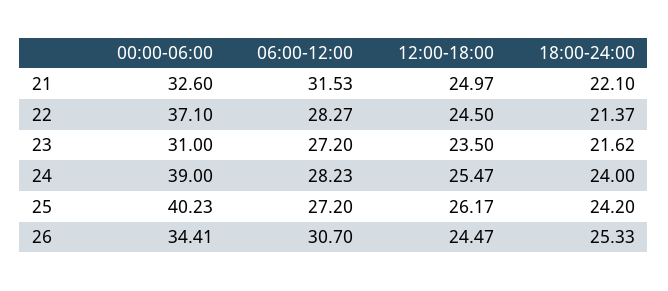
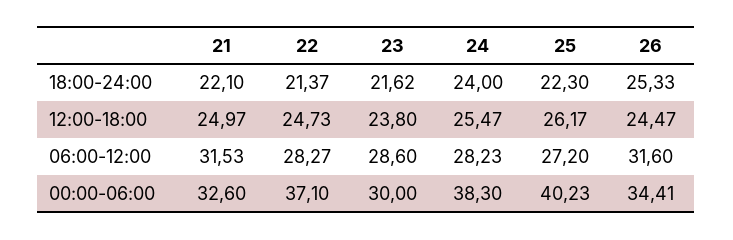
12:00-18:00, 22: 24.5 -> 24.73
00:00-06:00, 23: 31 -> 30
06:00-12:00, 23: 27.2 -> 28.6
12:00-18:00, 23: 23.5 -> 23.8
00:00-06:00, 24: 39 -> 38.3
18:00-24:00, 25: 24.2 -> 22.3
06:00-12:00, 26: 30.7 -> 31.6

